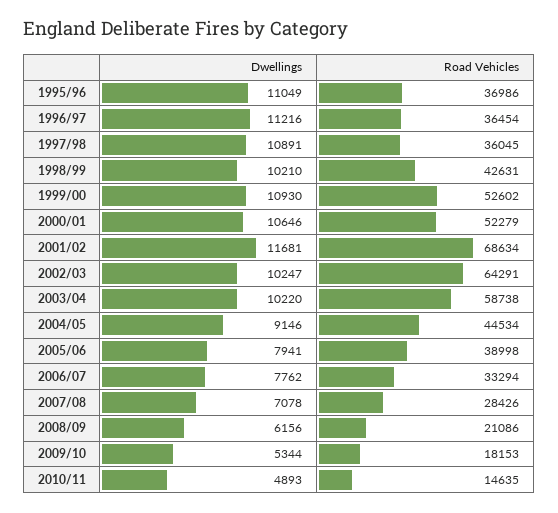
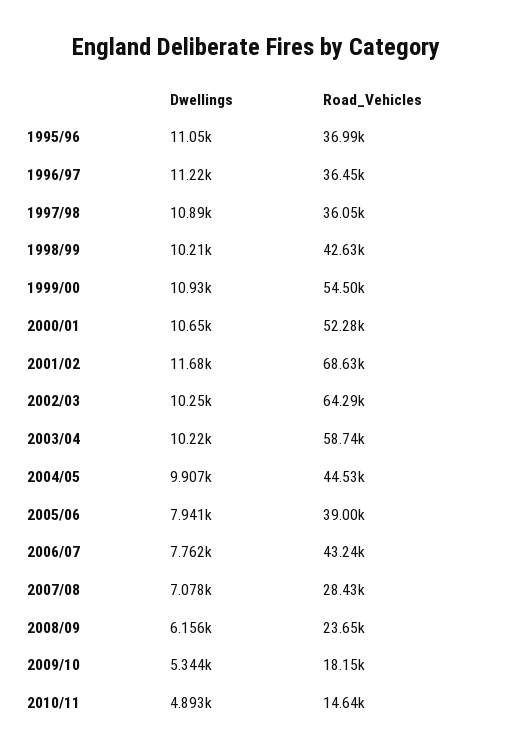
Road Vehicles, 1999/00: 52602 -> 54500
Dwellings, 2004/05: 9146 -> 9907
Road Vehicles, 2006/07: 33294 -> 43240
Road Vehicles, 2008/09: 21086 -> 23650

